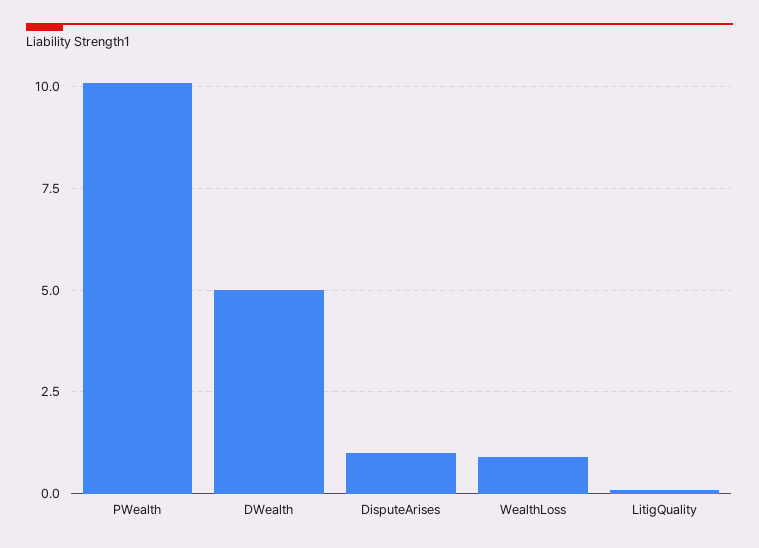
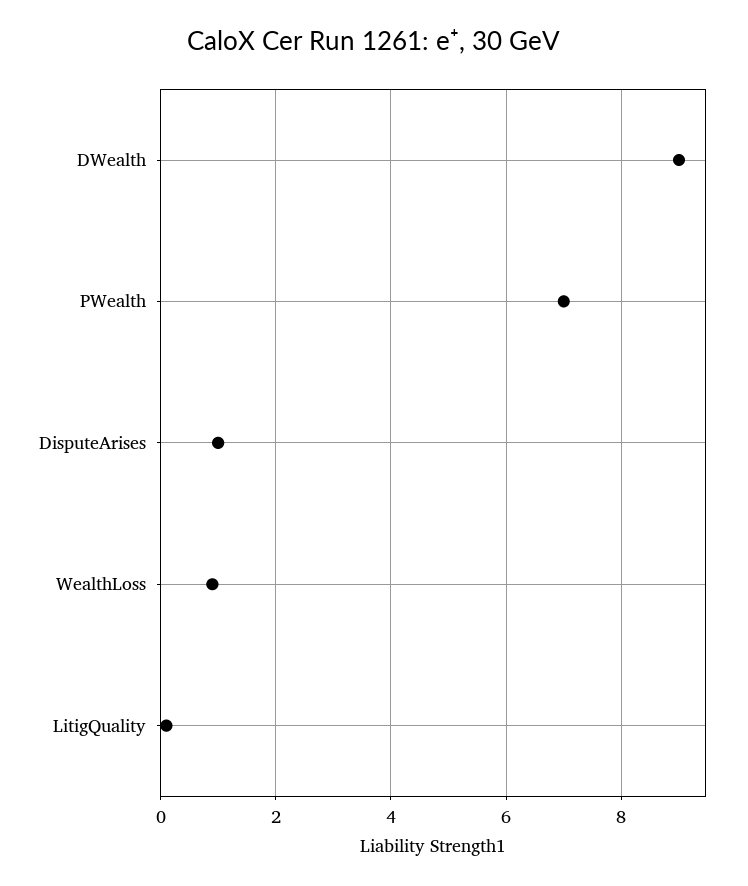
PWealth: 10 -> 7
DWealth: 5 -> 9

